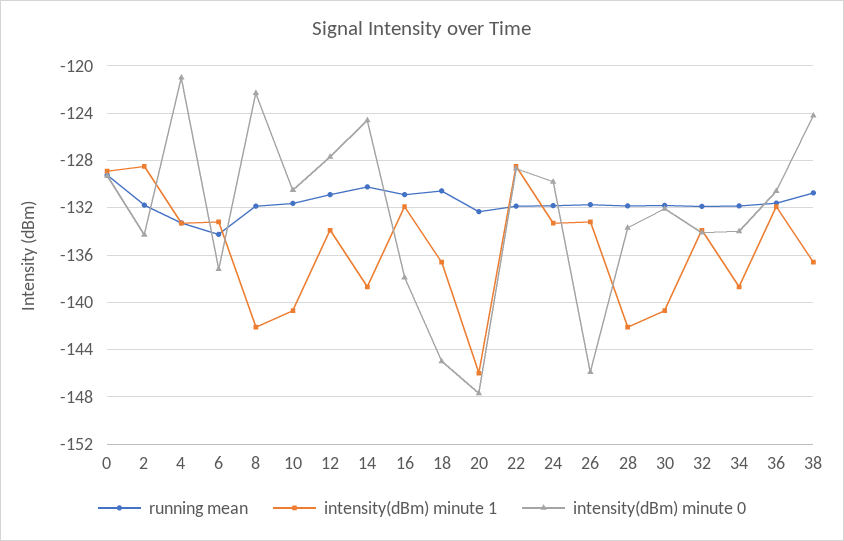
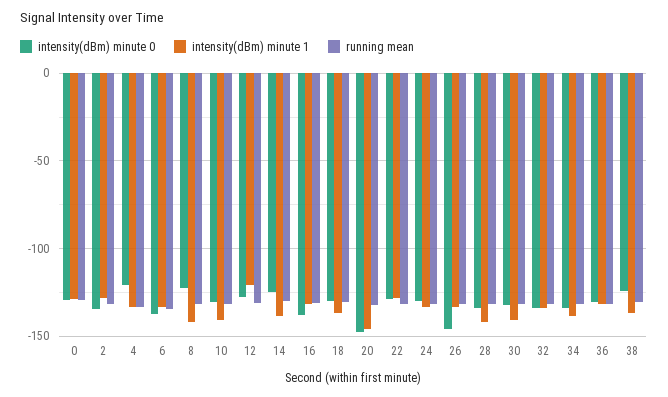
intensity(dBm) minute 1, 12: -134 -> -120
intensity(dBm) minute 0, 18: -145 -> -130

